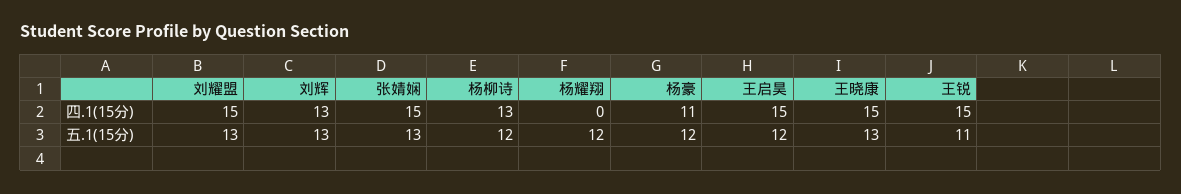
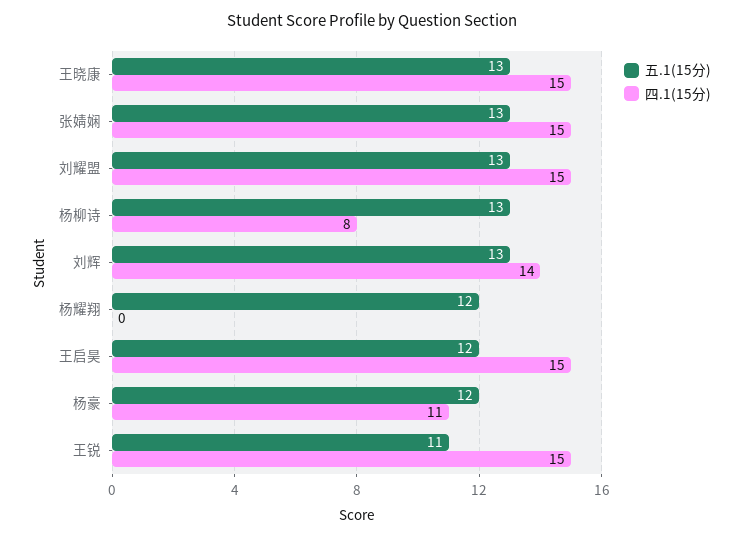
四.1(15分), 刘辉: 13 -> 14
四.1(15分), 杨柳诗: 13 -> 8
五.1(15分), 杨柳诗: 12 -> 13

